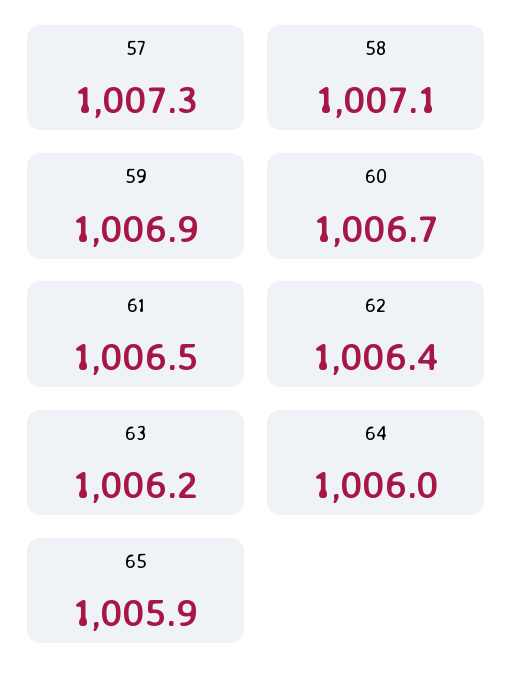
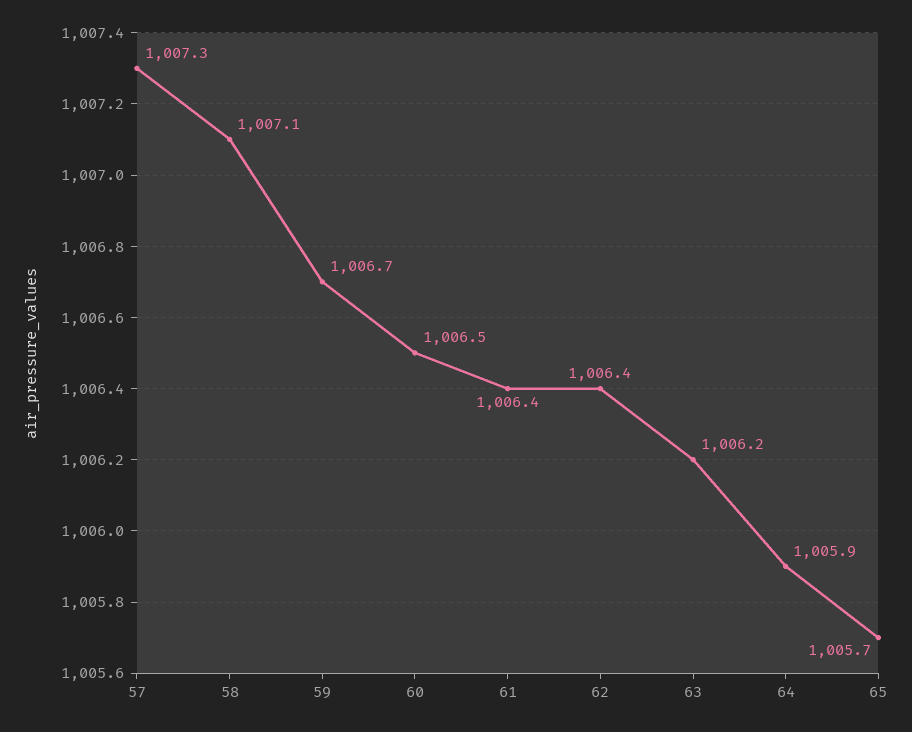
59: 1006.9 -> 1006.7
60: 1006.7 -> 1006.5
61: 1006.5 -> 1006.4
64: 1006 -> 1005.9
65: 1005.9 -> 1005.7

